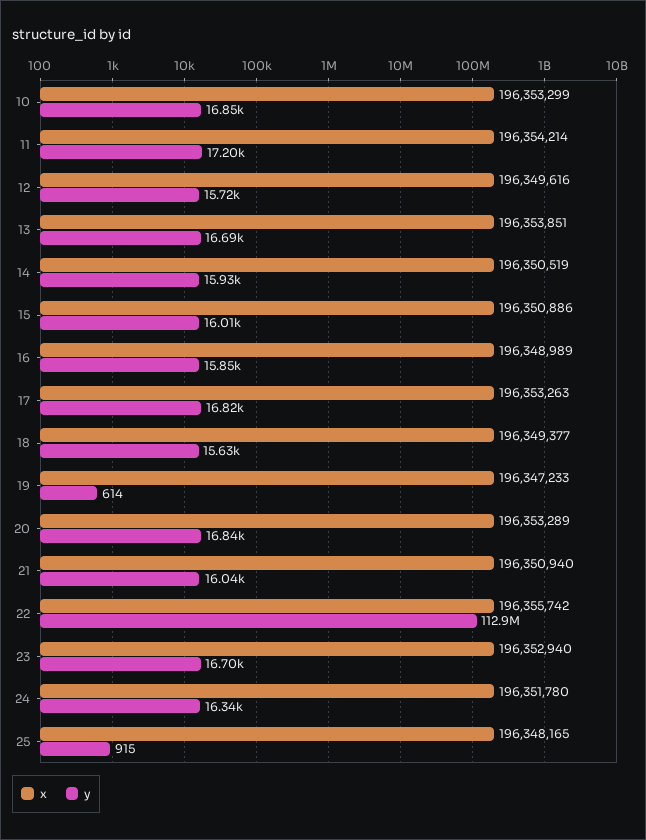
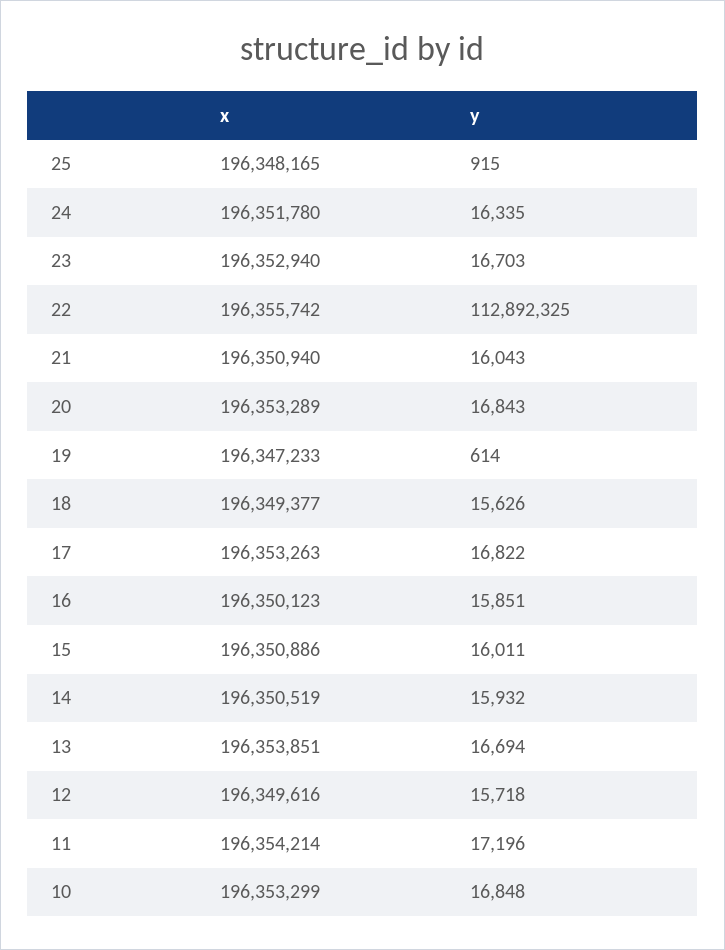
x, 16: 196348989 -> 196350123

